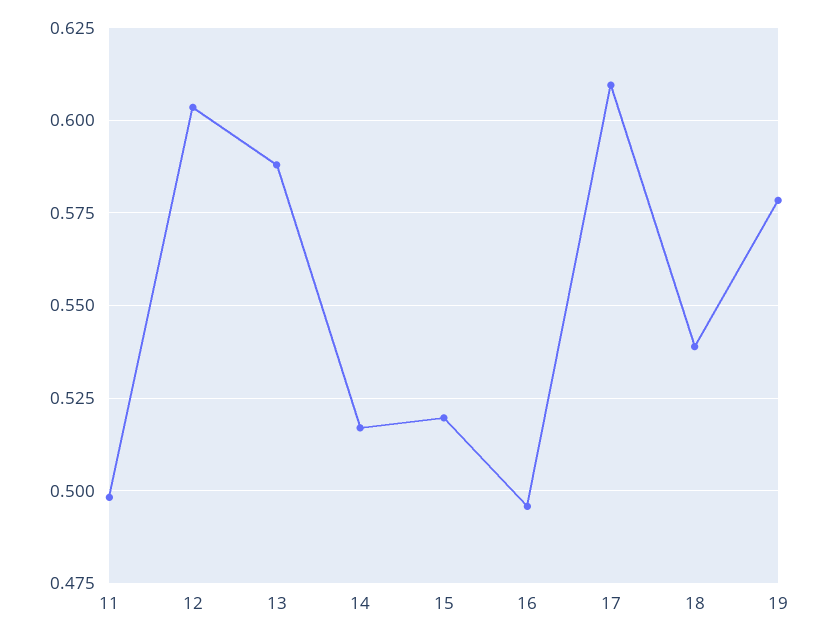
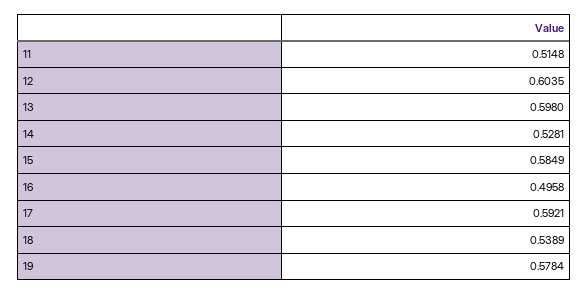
11: 0.4975 -> 0.5148
13: 0.5875 -> 0.598
14: 0.5175 -> 0.5281
15: 0.52 -> 0.5849
17: 0.61 -> 0.5921

